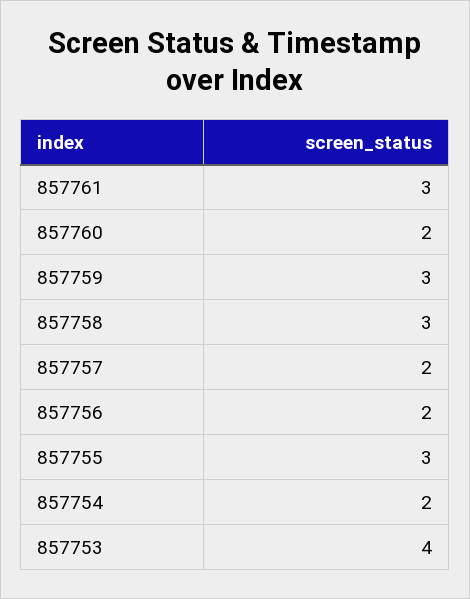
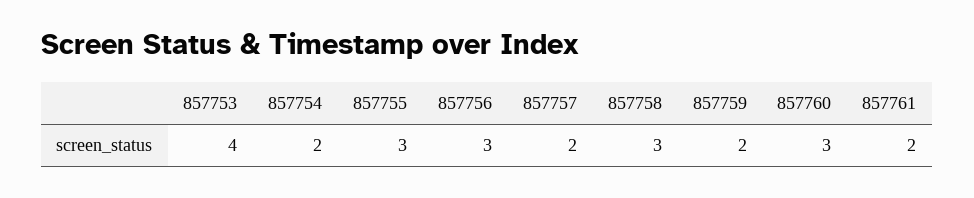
857761: 3 -> 2
857760: 2 -> 3
857759: 3 -> 2
857756: 2 -> 3

